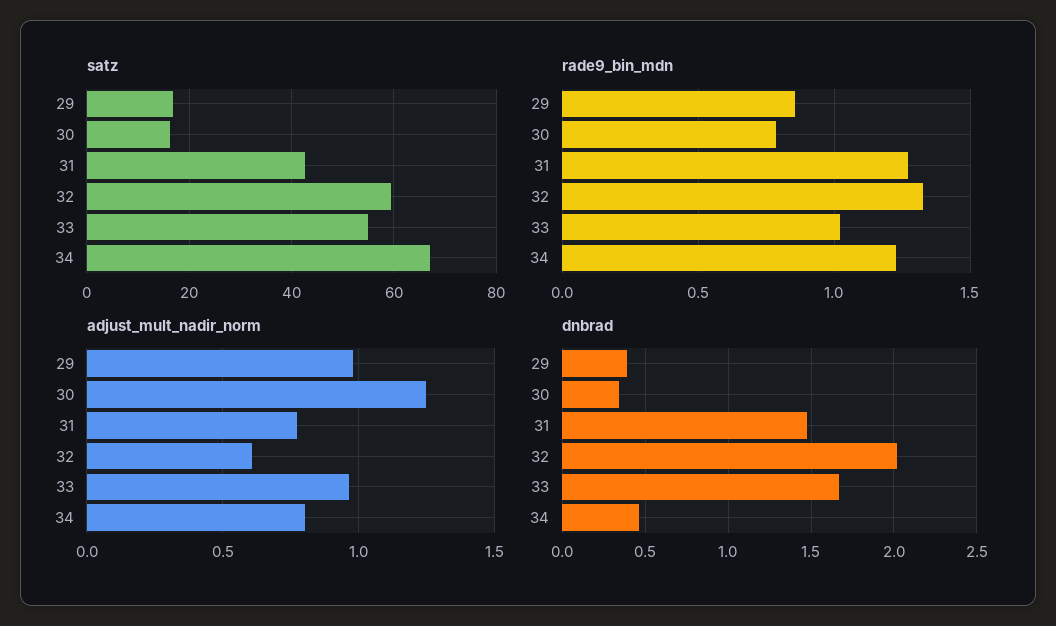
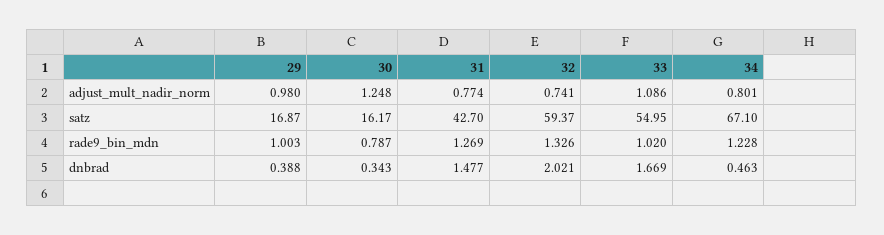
rade9_bin_mdn, 29: 0.85 -> 1.003
adjust_mult_nadir_norm, 32: 0.6 -> 0.741
adjust_mult_nadir_norm, 33: 0.95 -> 1.086

